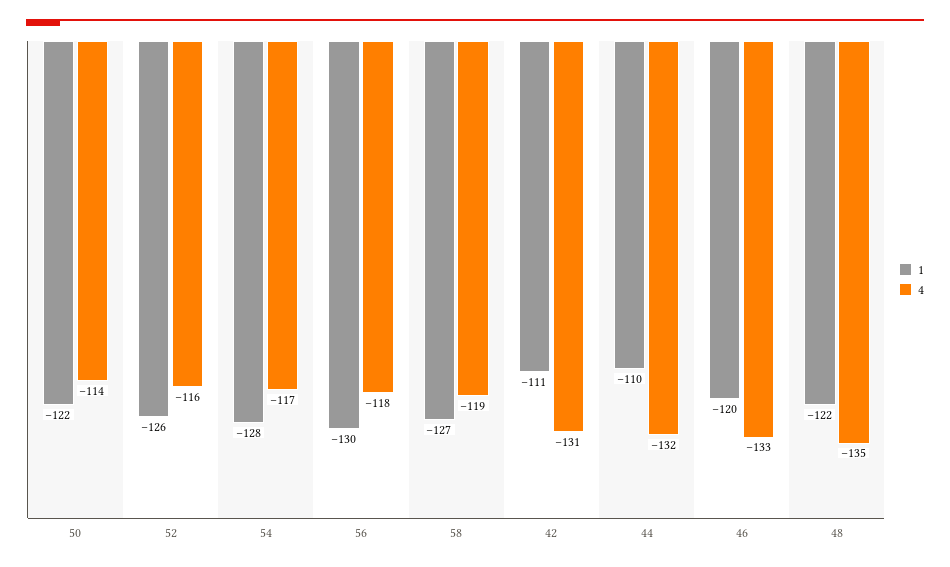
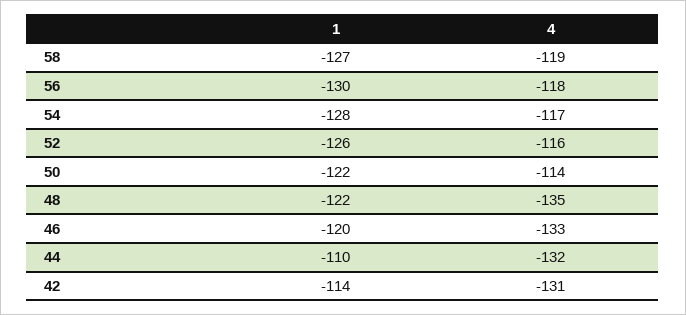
1, 42: -111 -> -114

